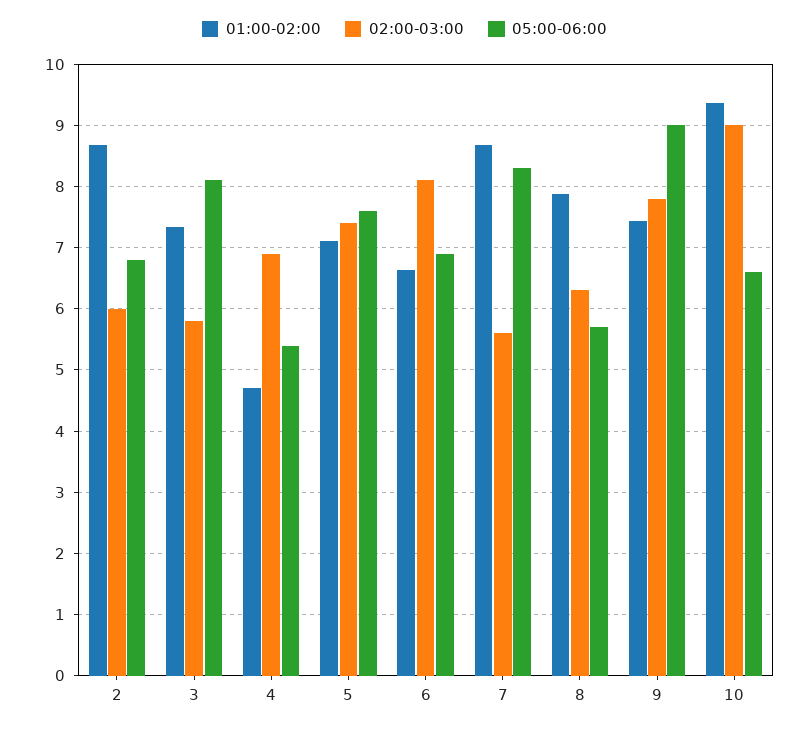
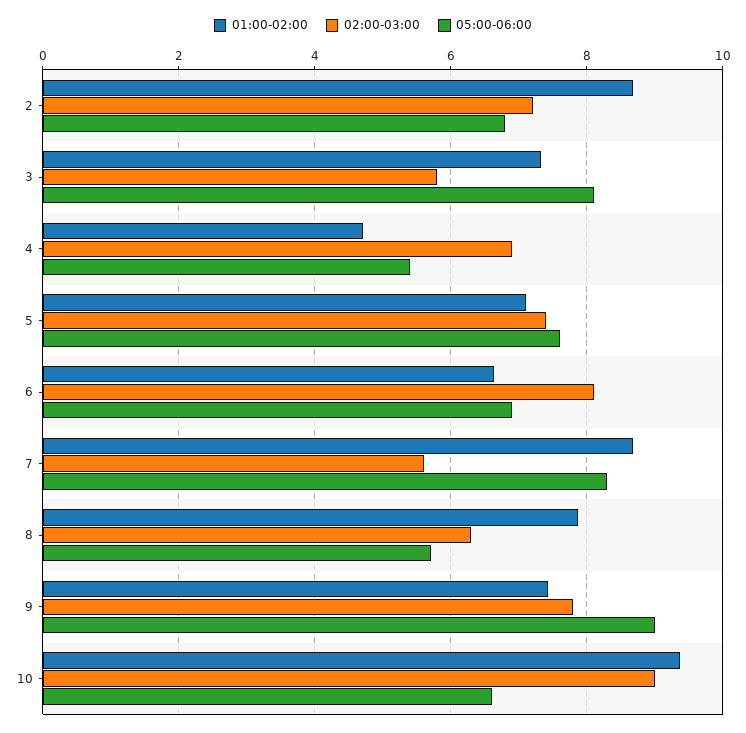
02:00-03:00, 2: 6 -> 7.2

